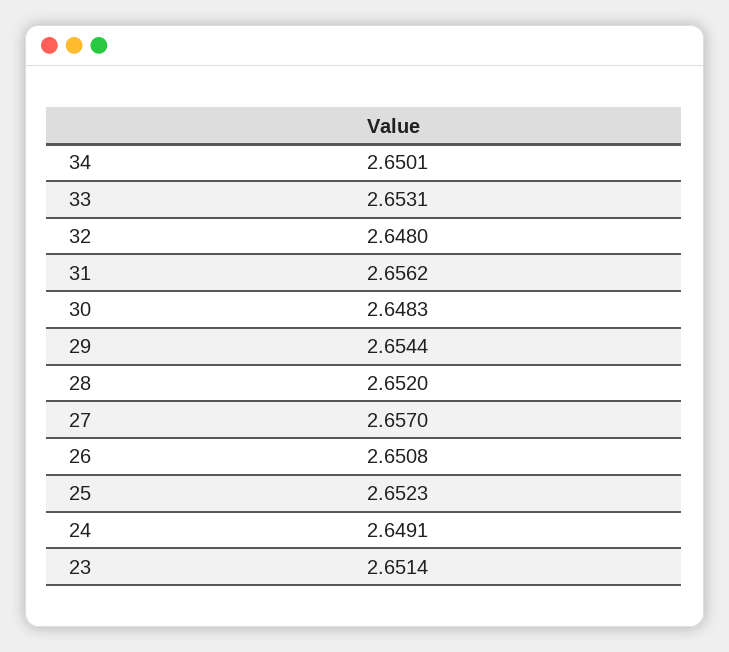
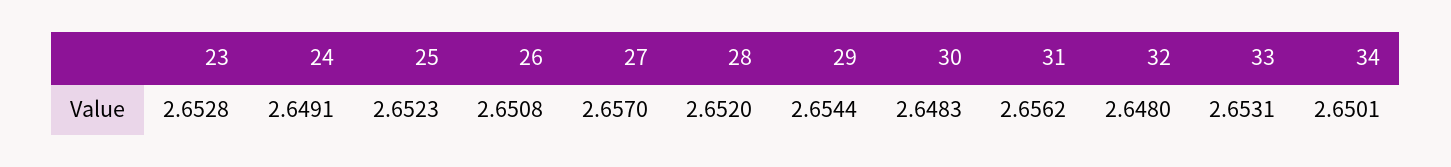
23: 2.6514 -> 2.6528

